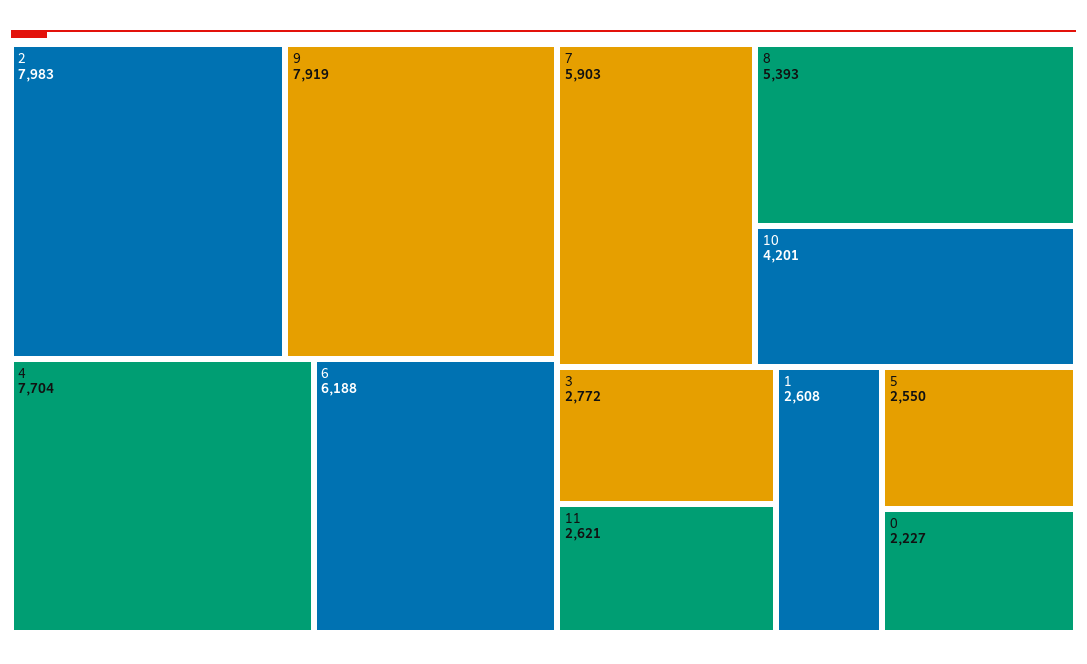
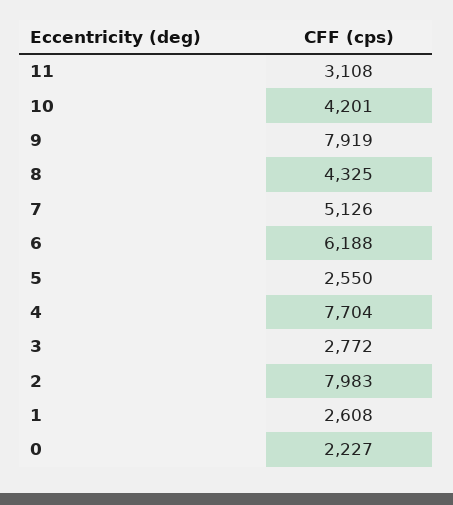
7: 5903 -> 5126
8: 5393 -> 4325
11: 2621 -> 3108

